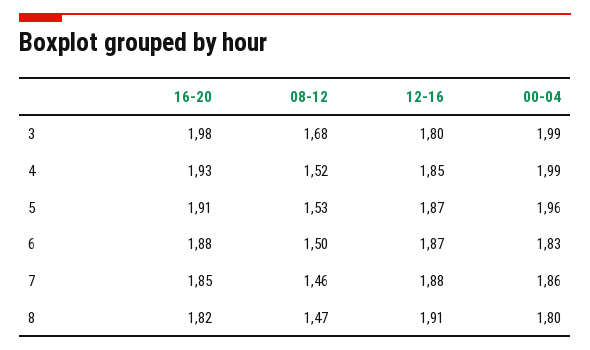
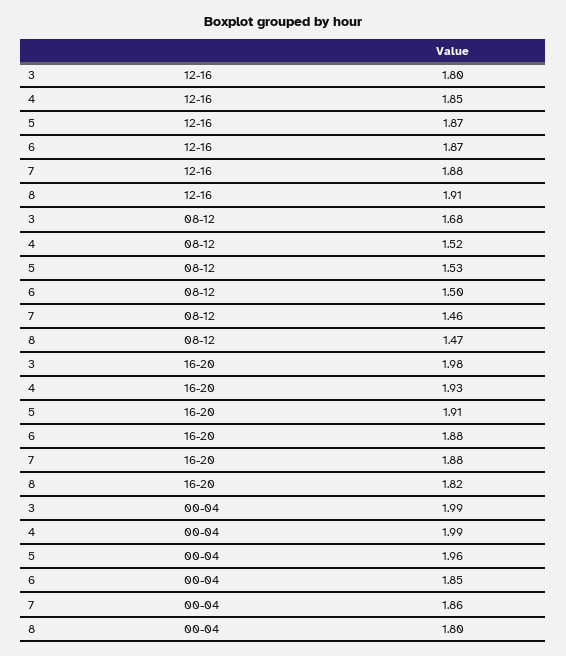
00-04, 6: 1.83 -> 1.85
16-20, 7: 1.85 -> 1.88

